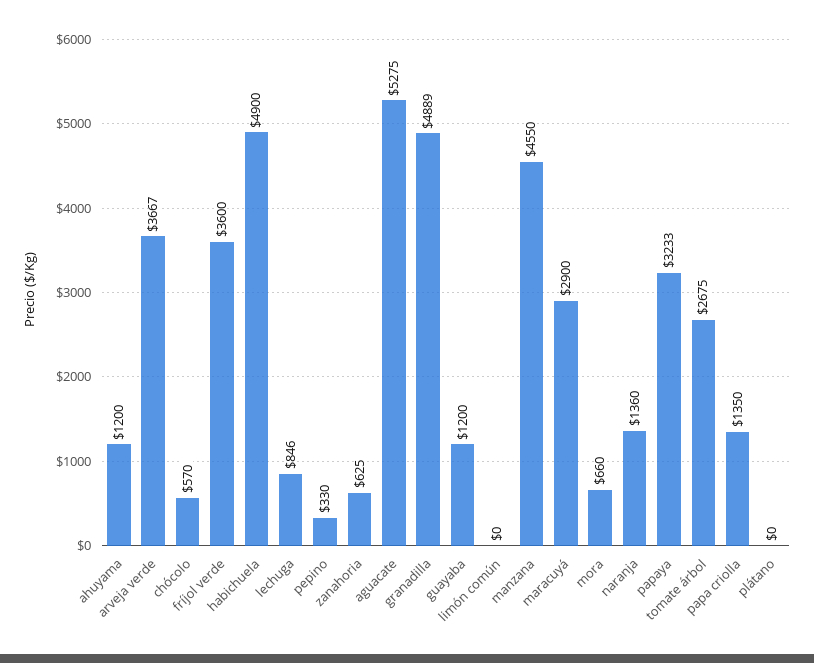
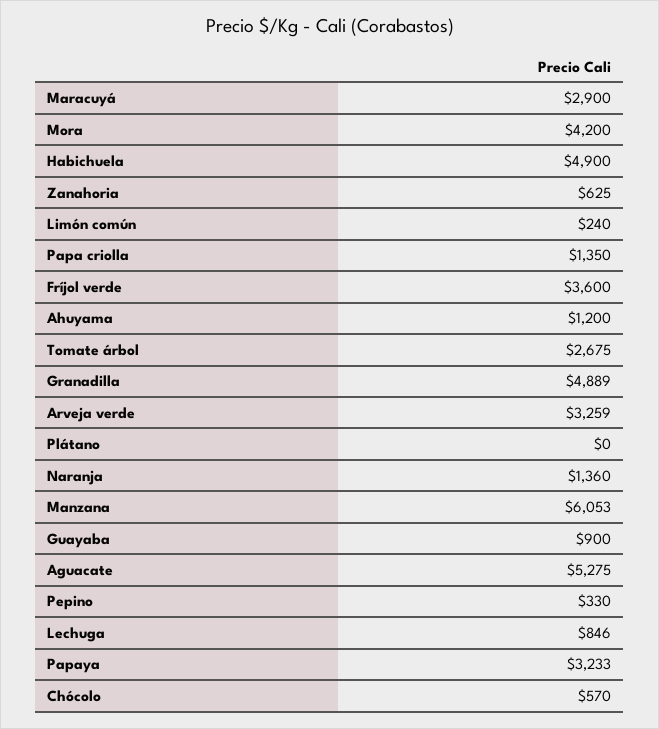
arveja verde: 3667 -> 3259
guayaba: 1200 -> 900
limón común: 0 -> 240
manzana: 4550 -> 6053
mora: 660 -> 4200

